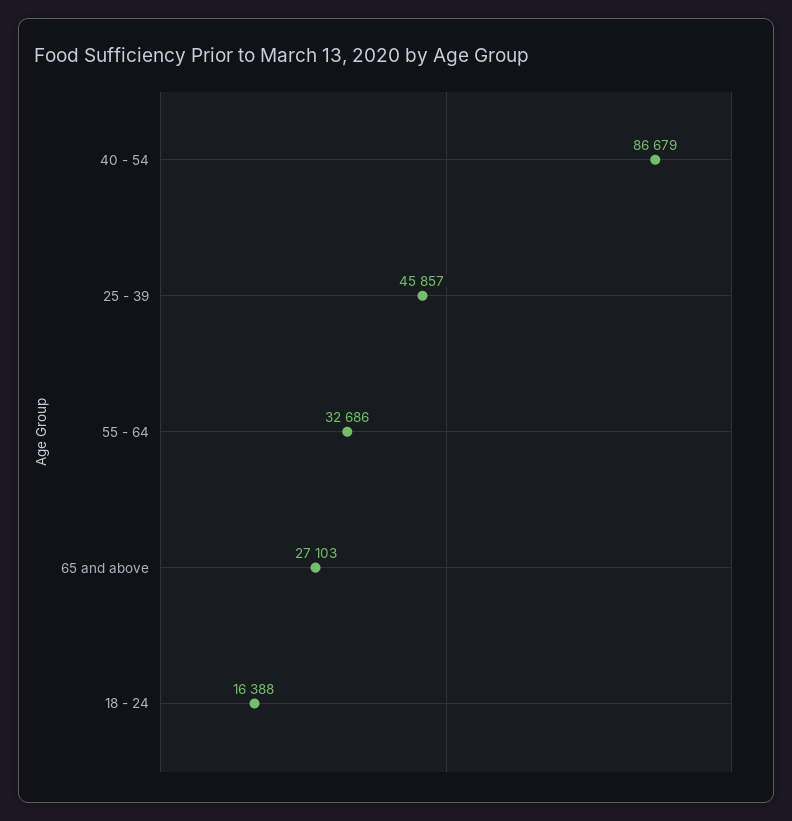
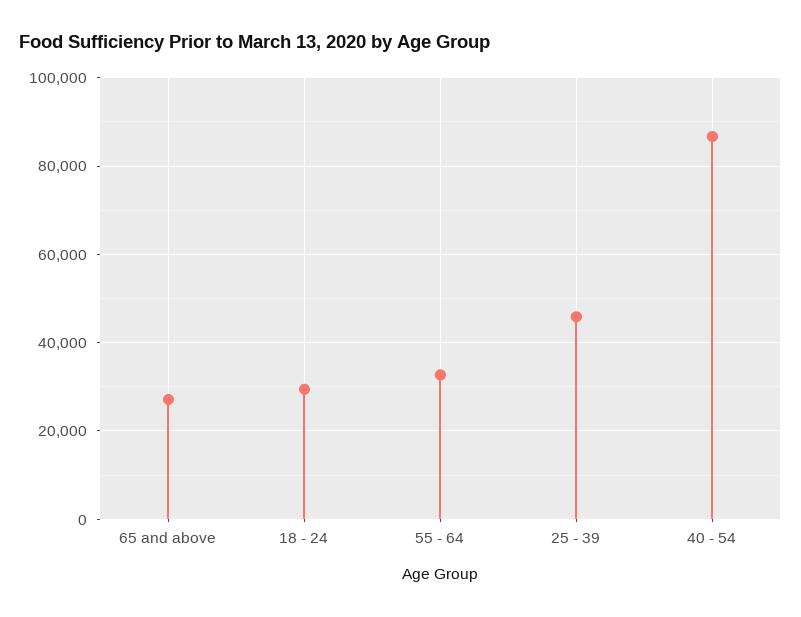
18 - 24: 16388 -> 30000

